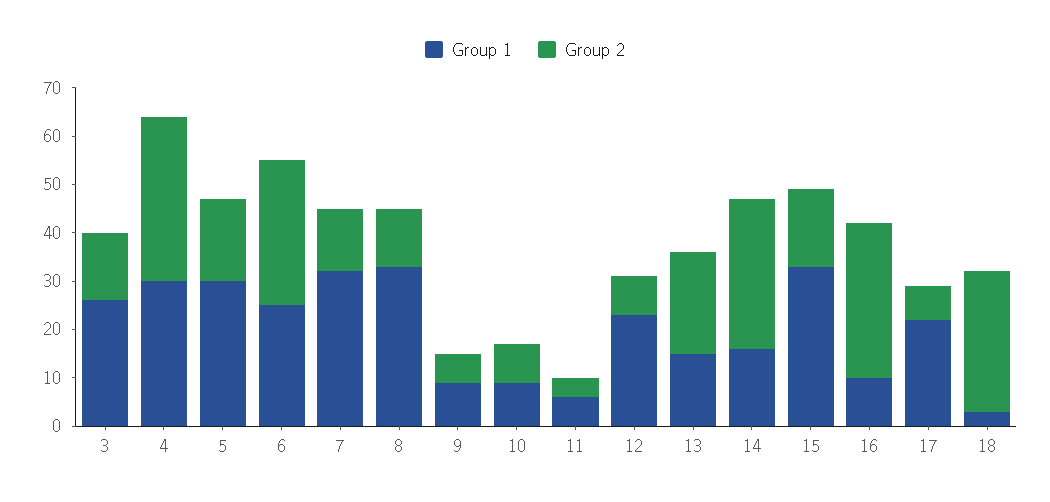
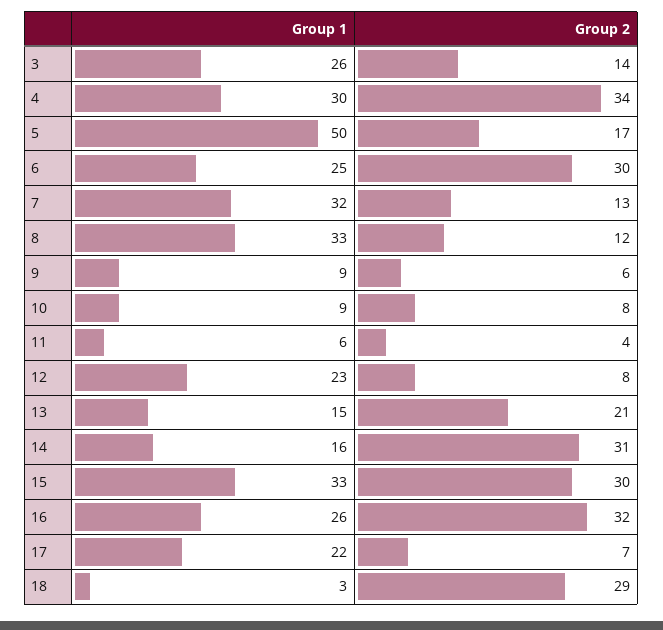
Group 1, 5: 30 -> 50
Group 2, 15: 15 -> 30
Group 1, 16: 10 -> 26

